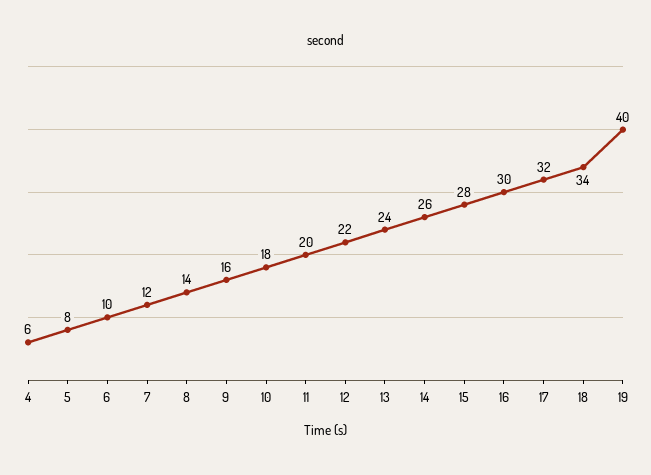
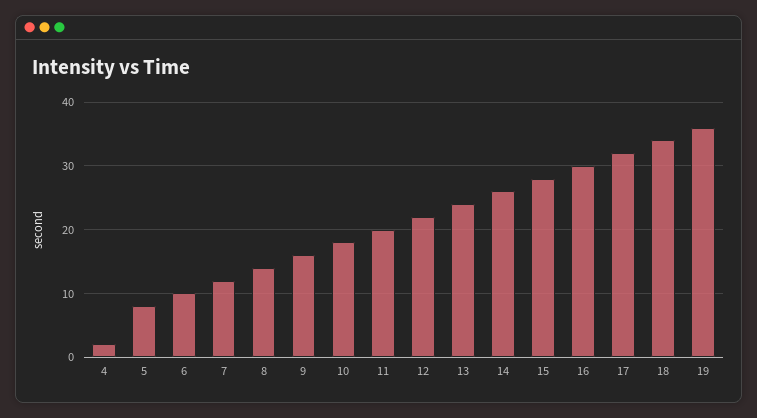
4: 6 -> 2
19: 40 -> 36

